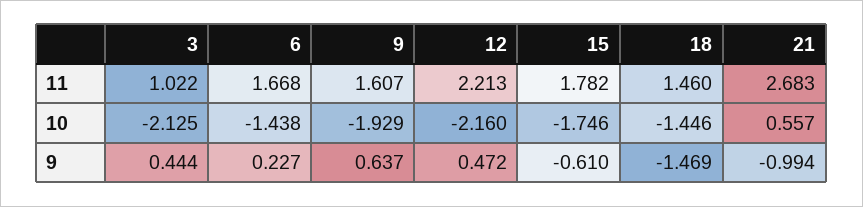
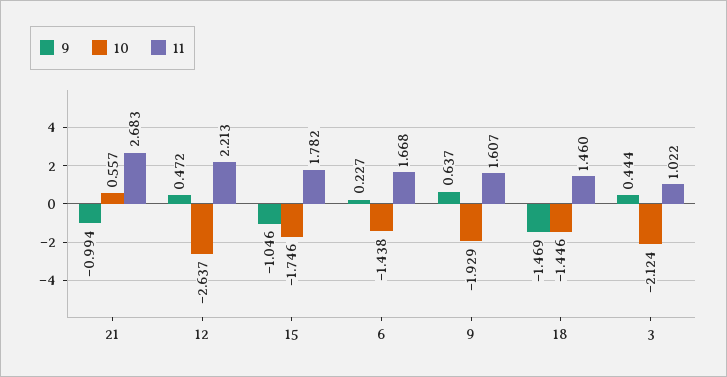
10, 3: -2.125 -> -2.124
10, 12: -2.16 -> -2.637
9, 15: -0.61 -> -1.046

